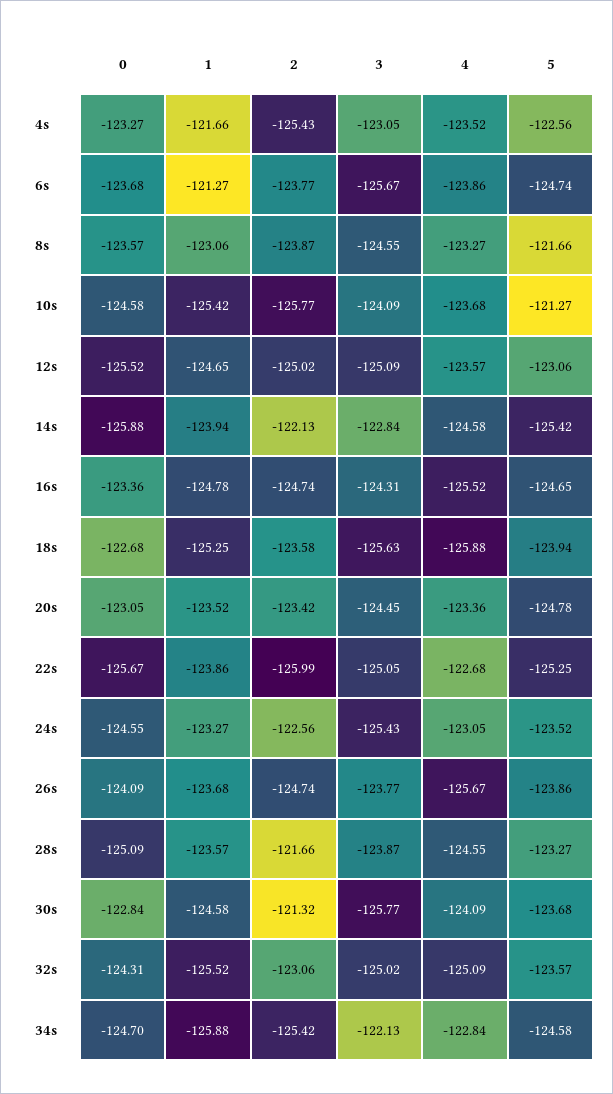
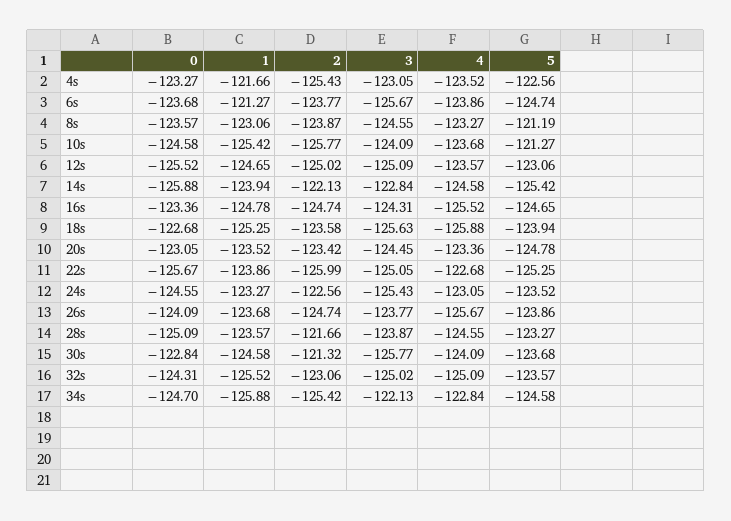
5, 8s: -121.66 -> -121.19

